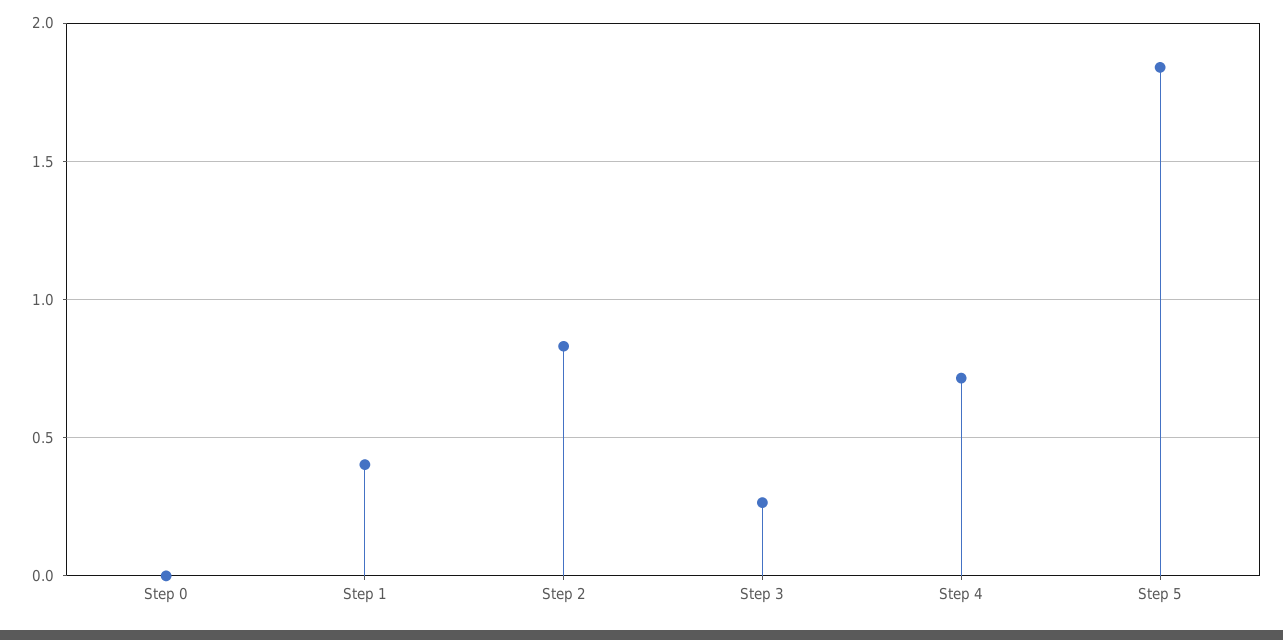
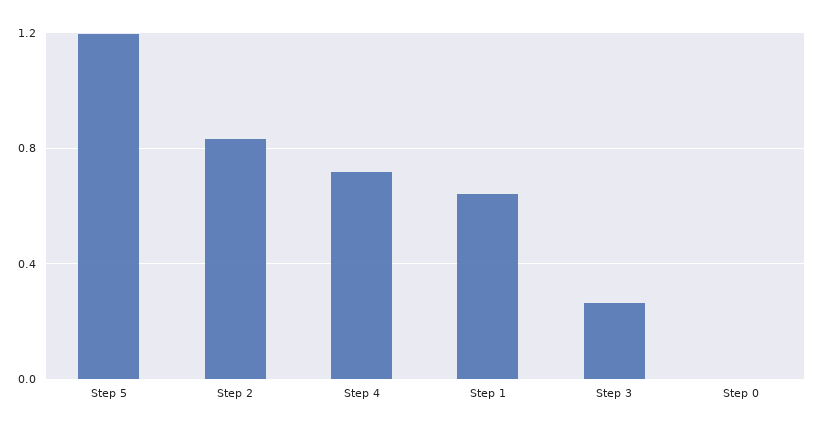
Step 1: 0.4 -> 0.65
Step 5: 1.85 -> 1.2

